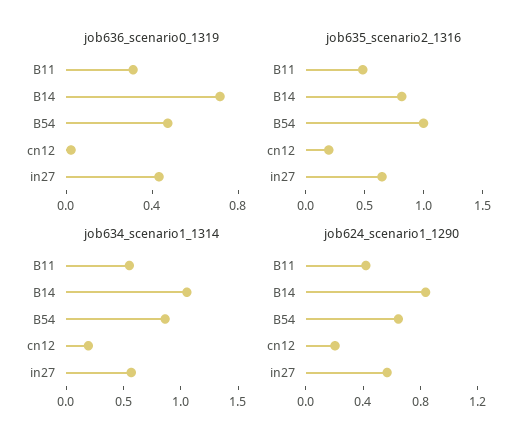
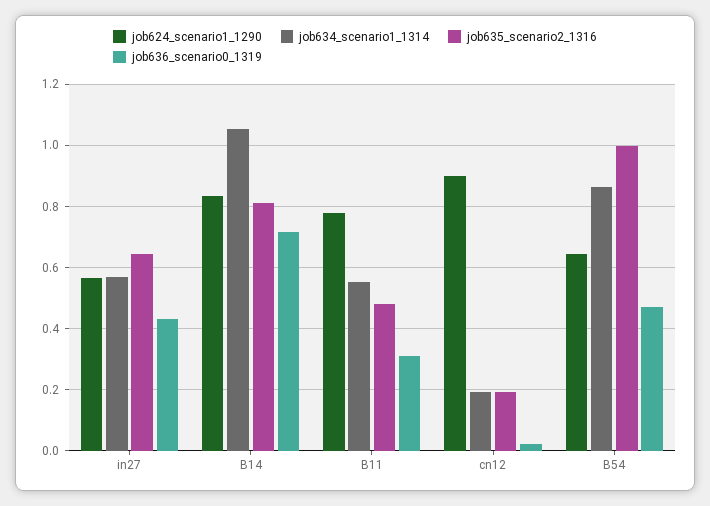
job624_scenario1_1290, B11: 0.4 -> 0.78
job624_scenario1_1290, cn12: 0.2 -> 0.9

